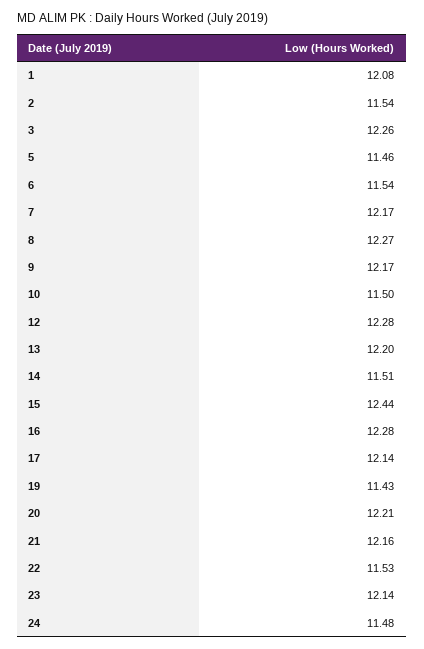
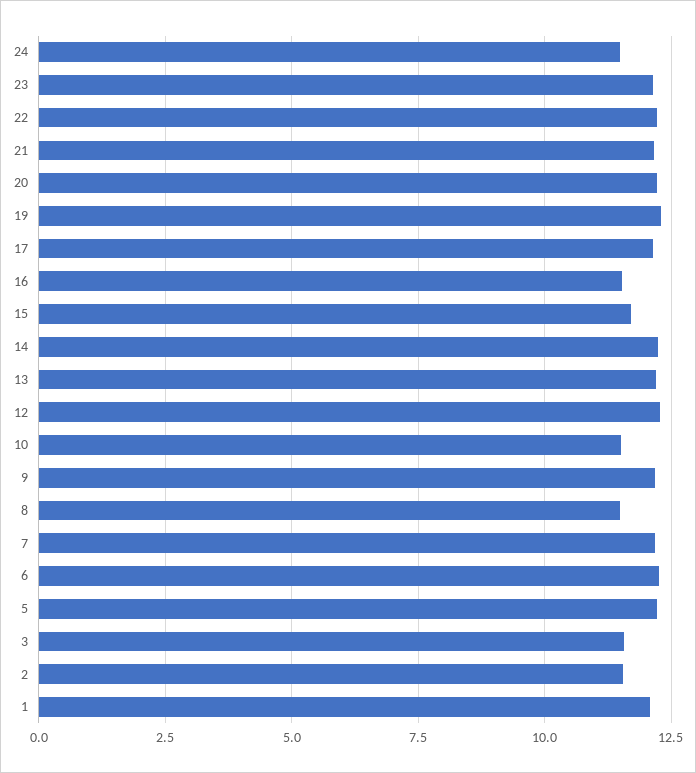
3: 12.26 -> 11.5
5: 11.46 -> 12.25
6: 11.54 -> 12.25
8: 12.27 -> 11.5
14: 11.51 -> 12.25
15: 12.44 -> 11.75
16: 12.28 -> 11.5
19: 11.43 -> 12.25
22: 11.53 -> 12.25

